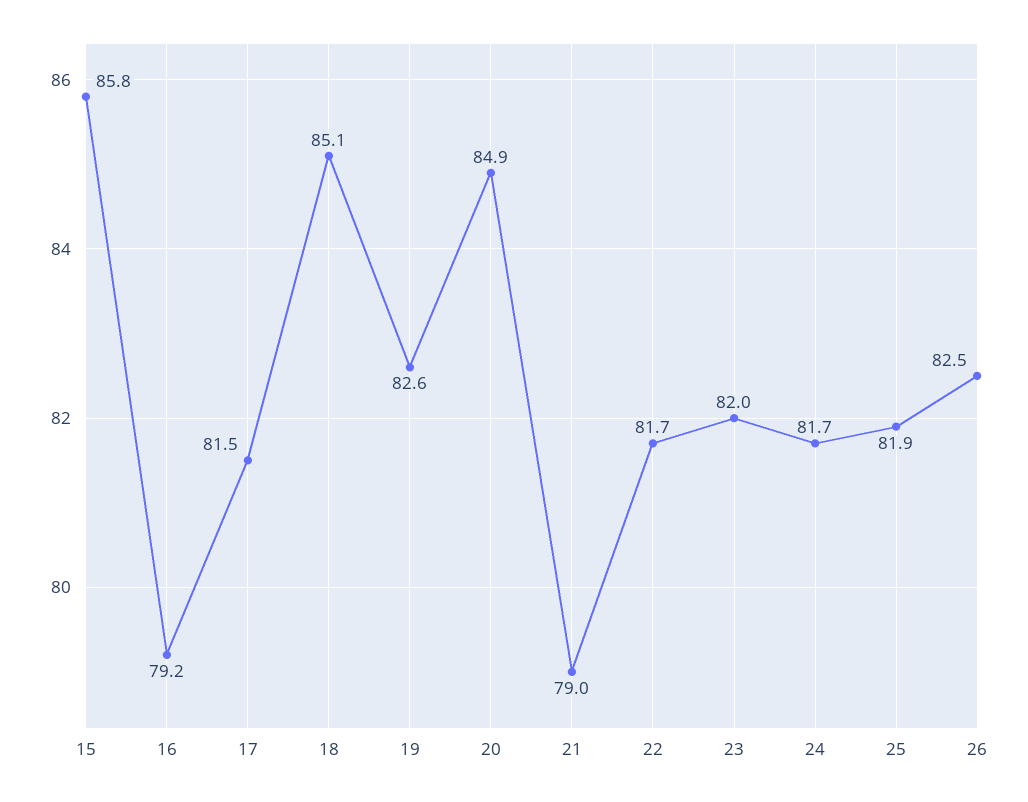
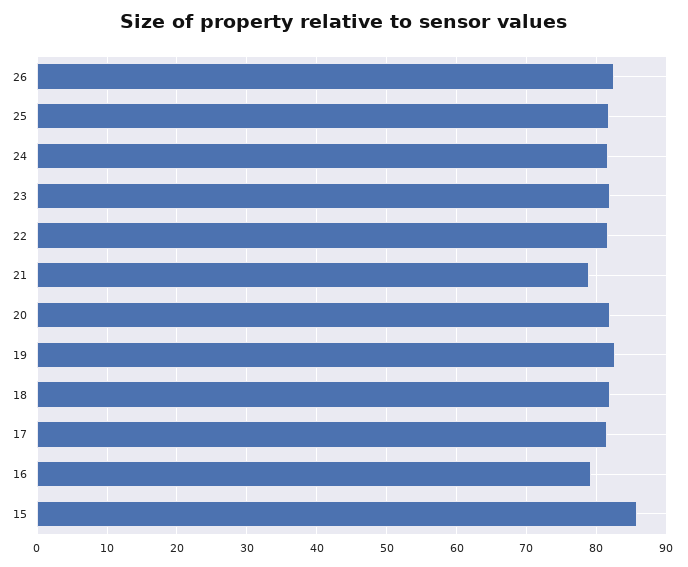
18: 85.1 -> 82
20: 84.9 -> 82

